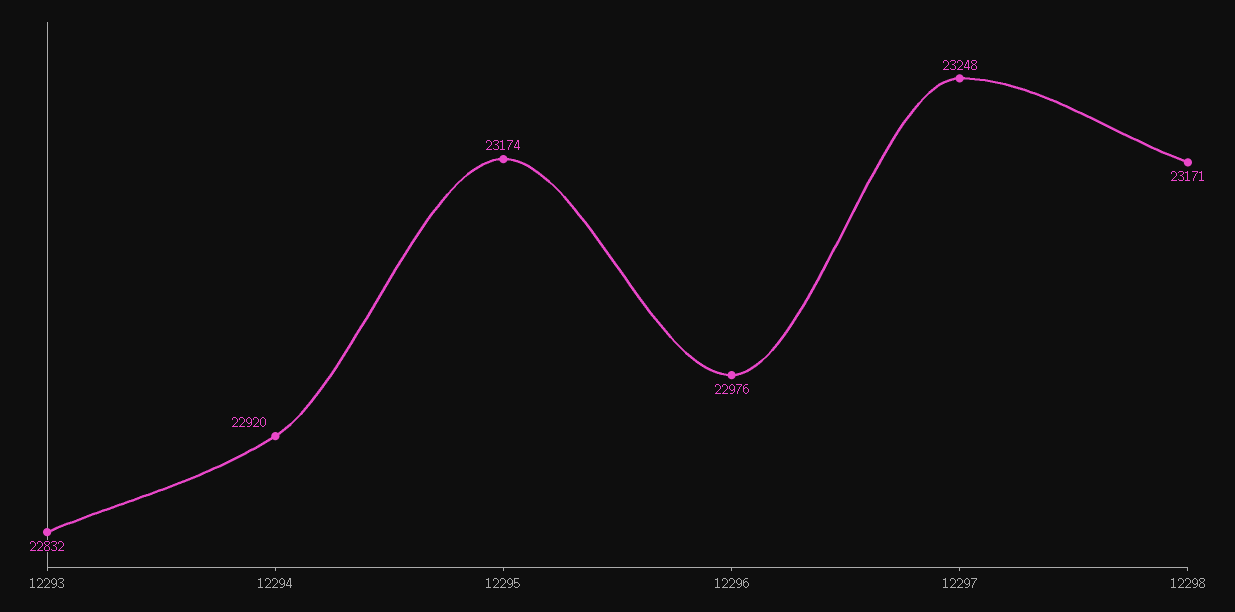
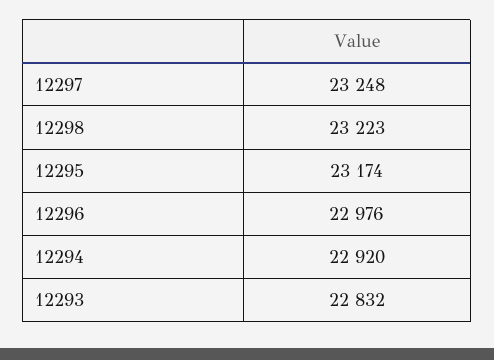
12298: 23171 -> 23223

